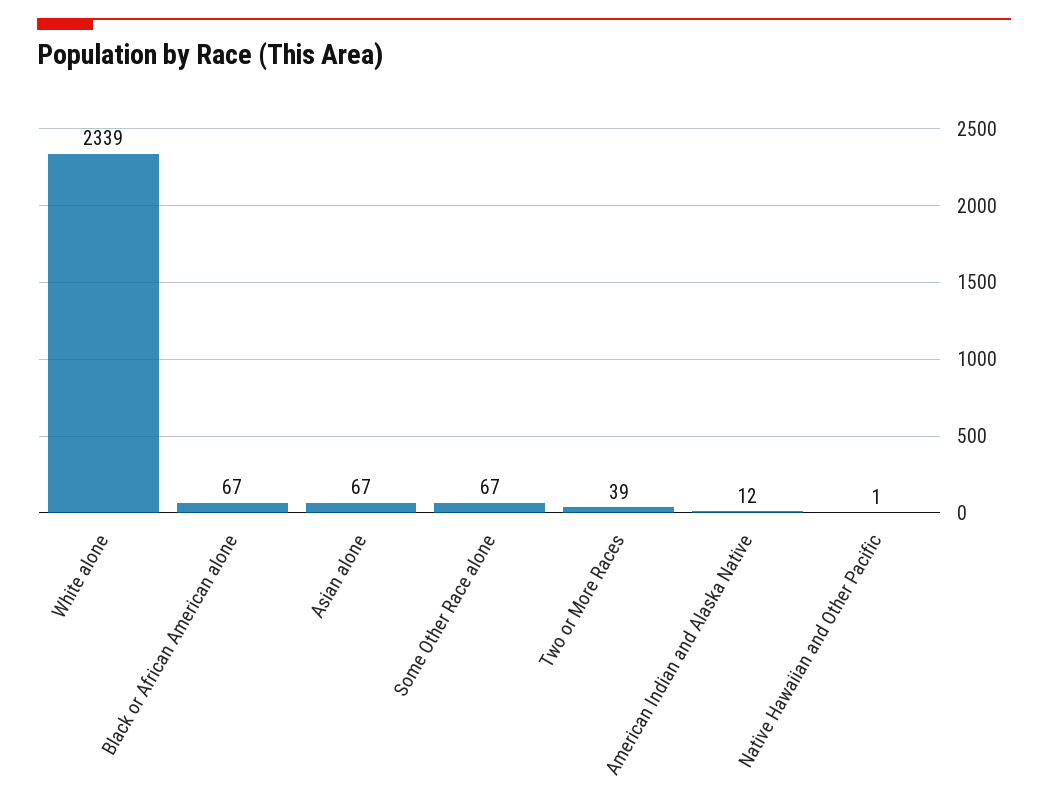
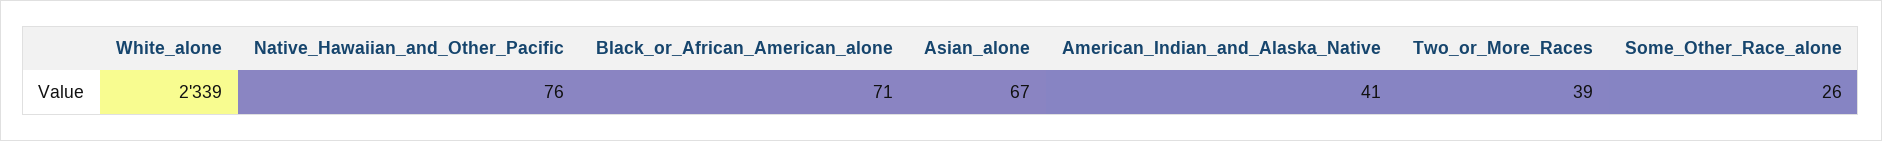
Black or African American alone: 67 -> 71
Some Other Race alone: 67 -> 26
American Indian and Alaska Native: 12 -> 41
Native Hawaiian and Other Pacific: 1 -> 76

